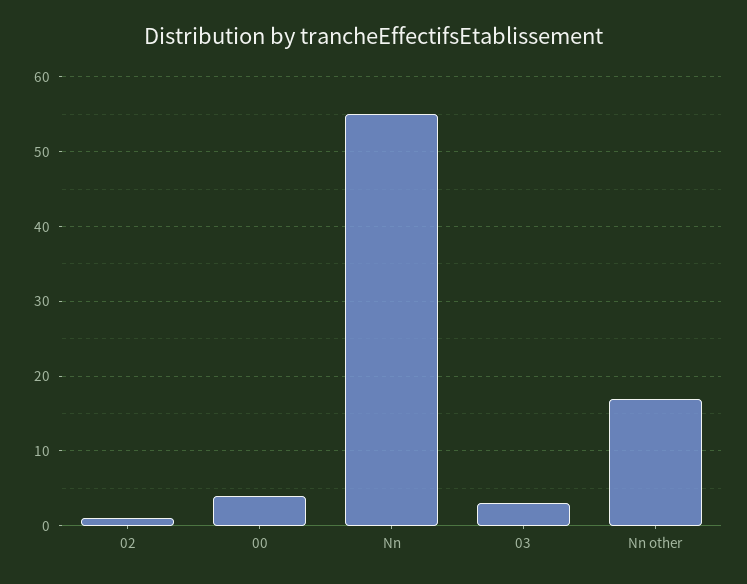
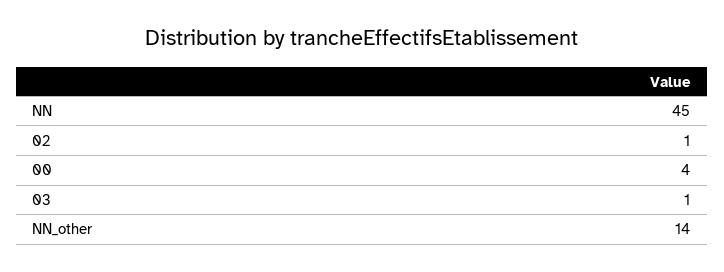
Nn: 55 -> 45
03: 3 -> 1
Nn other: 17 -> 14

